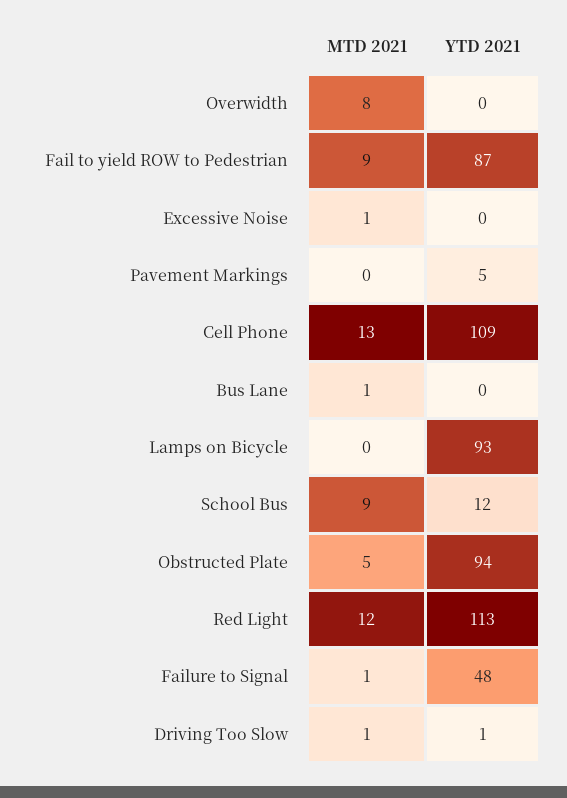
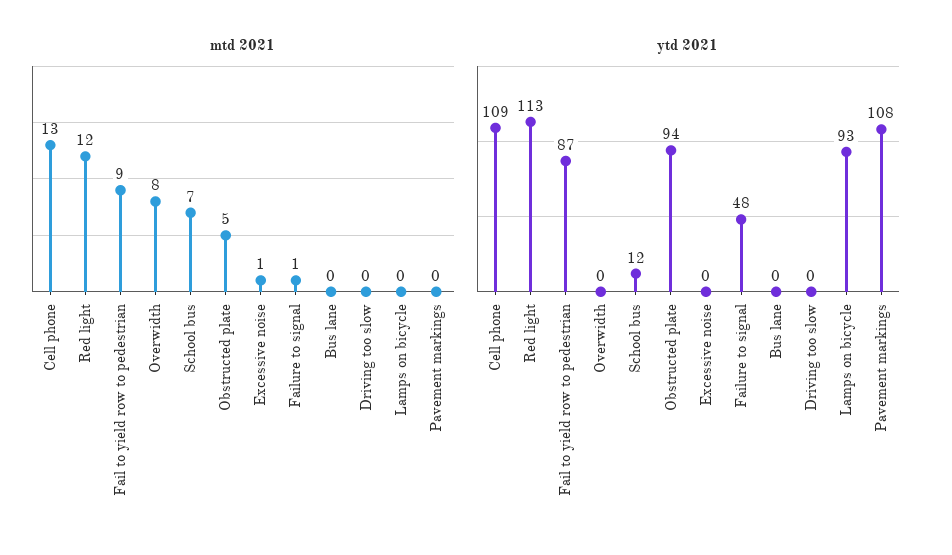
YTD 2021, Pavement Markings: 5 -> 108
MTD 2021, Bus Lane: 1 -> 0
MTD 2021, School Bus: 9 -> 7
MTD 2021, Driving Too Slow: 1 -> 0
YTD 2021, Driving Too Slow: 1 -> 0

